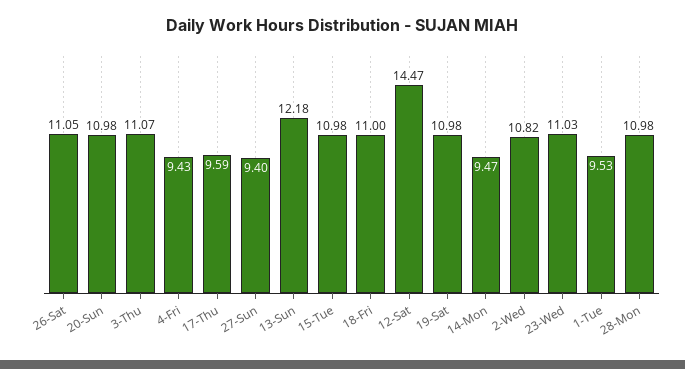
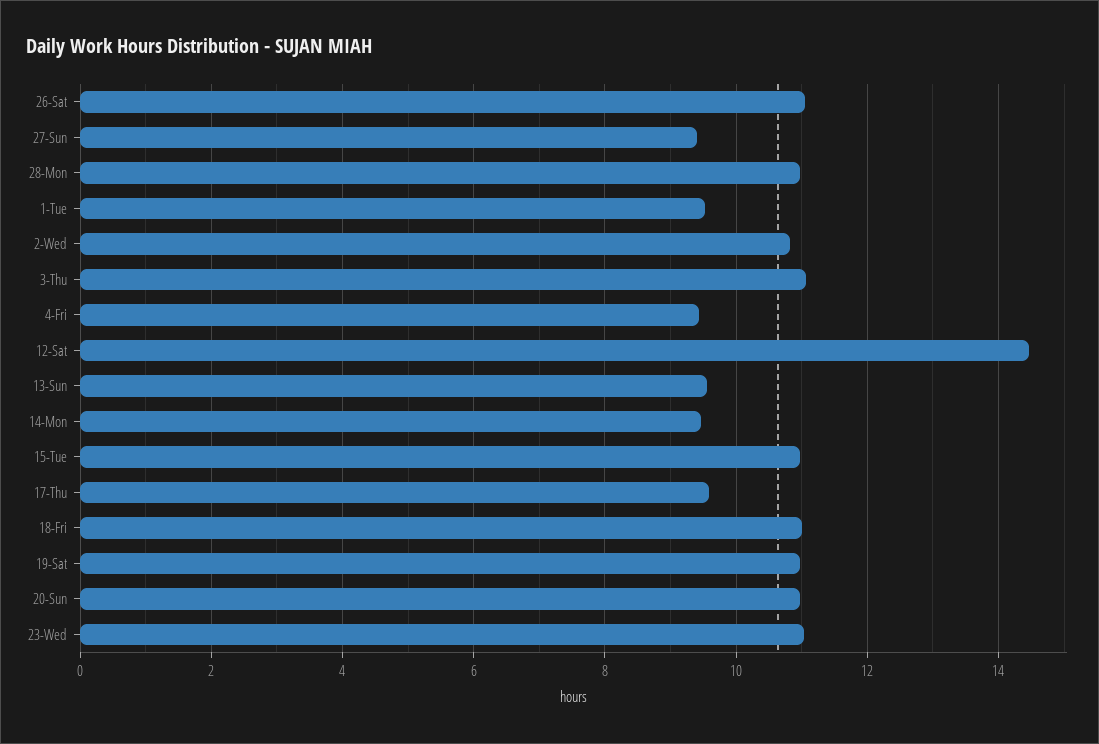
13-Sun: 12.18 -> 9.6

